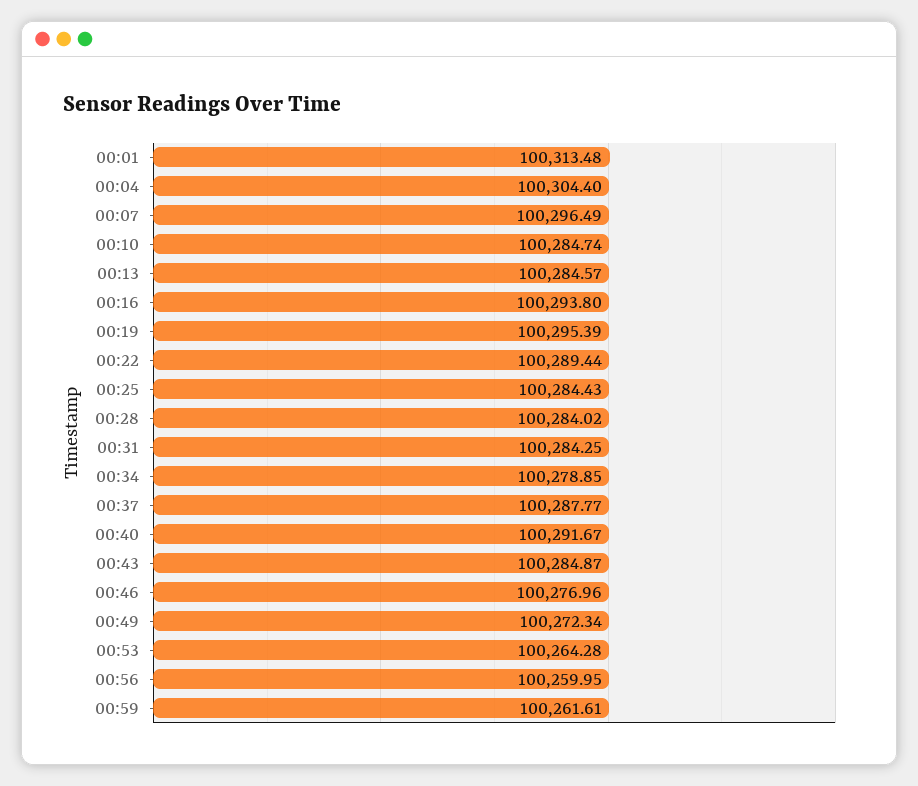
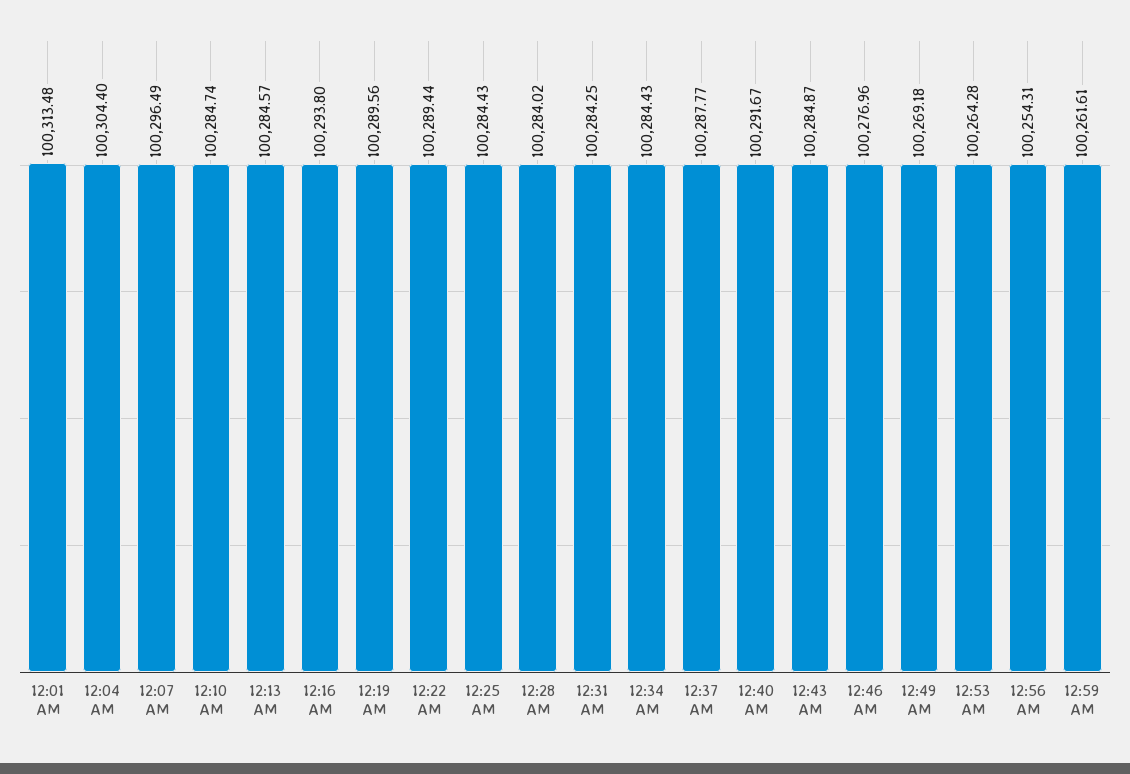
00:19: 100295.39 -> 100289.56
00:34: 100278.85 -> 100284.43
00:49: 100272.34 -> 100269.18
00:56: 100259.95 -> 100254.31

